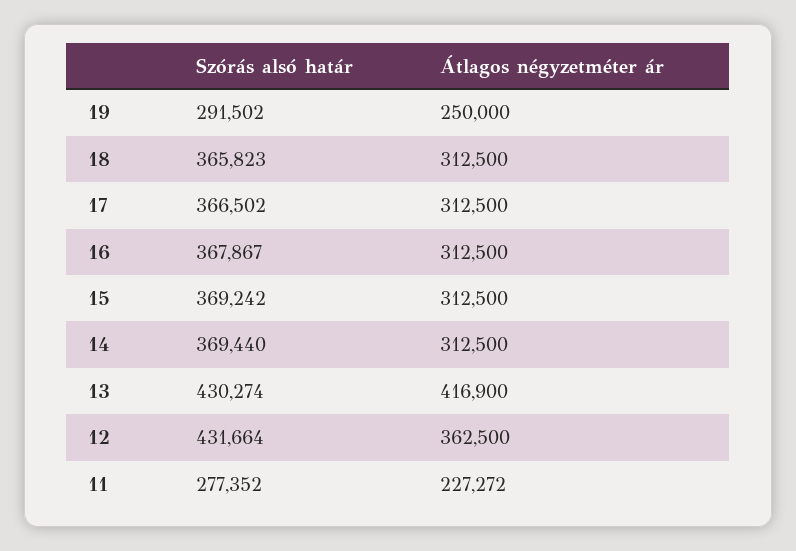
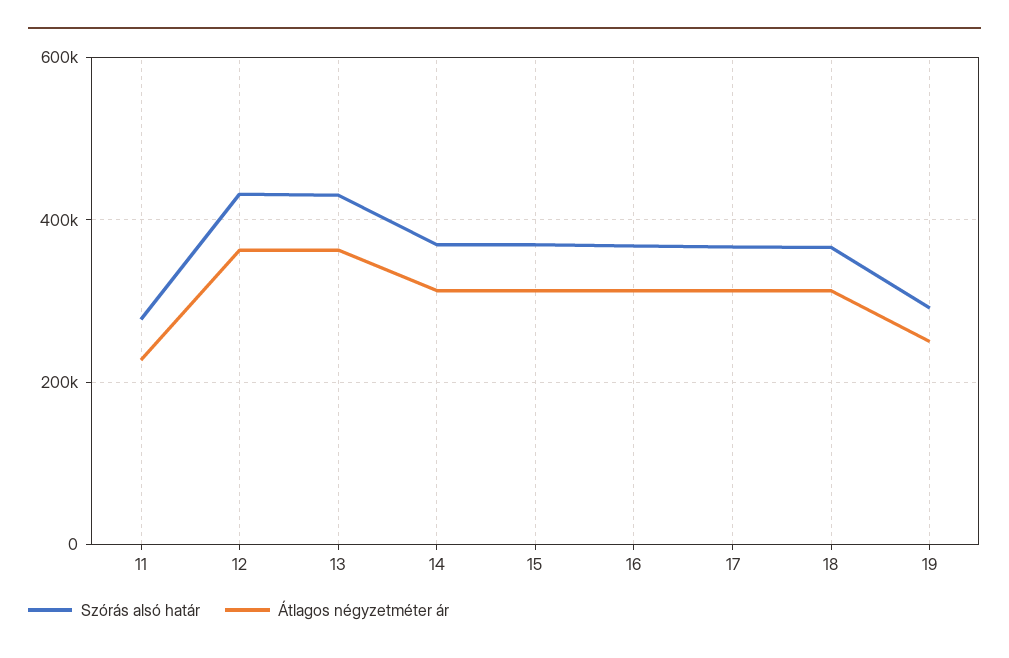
Átlagos négyzetméter ár, 13: 416900 -> 360000

